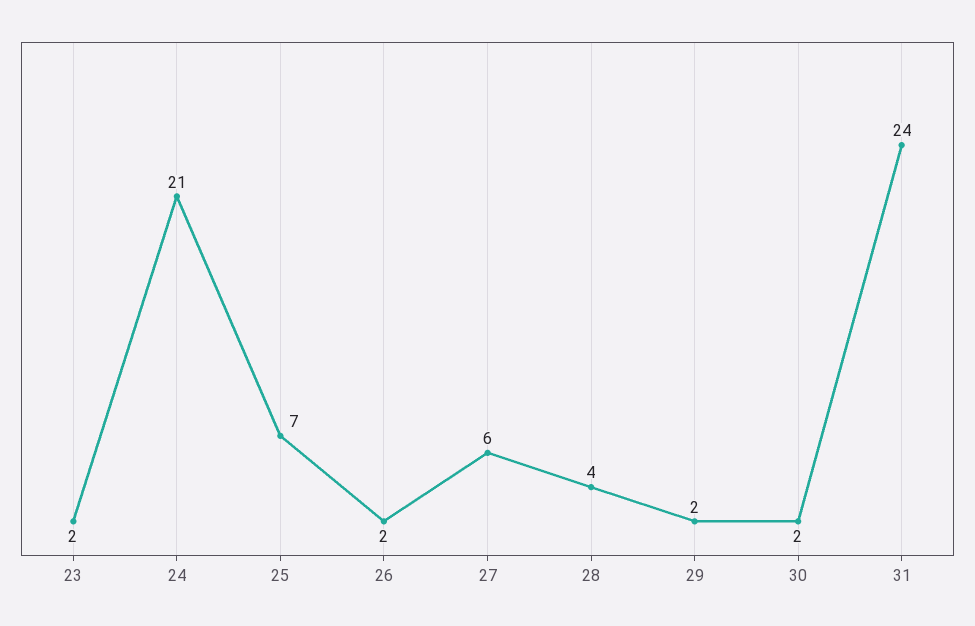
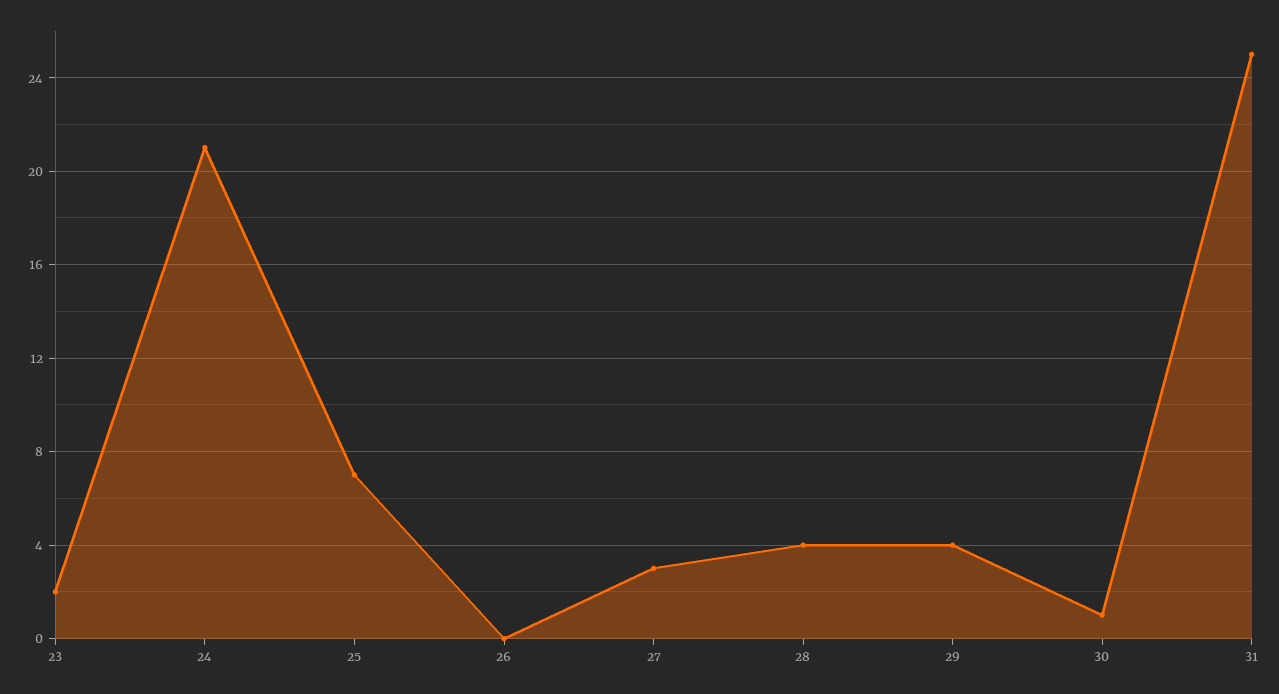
26: 2 -> 0
27: 6 -> 3
29: 2 -> 4
30: 2 -> 1
31: 24 -> 25

